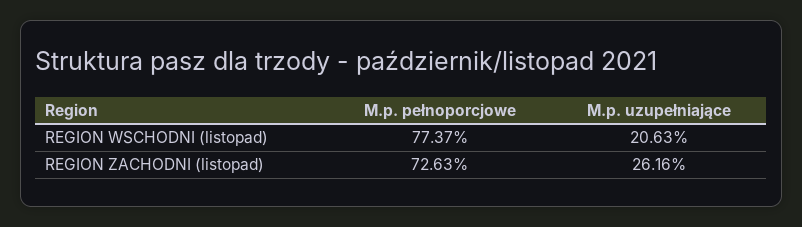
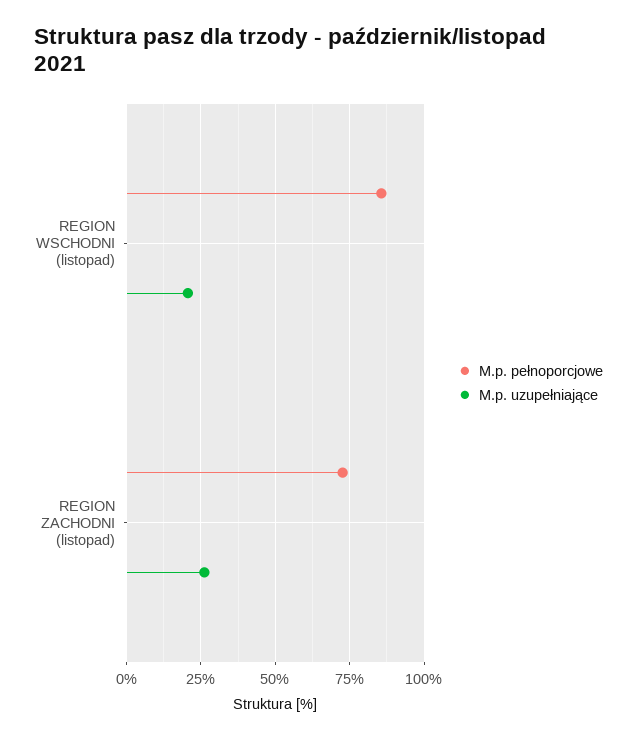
M.p. pełnoporcjowe, REGION WSCHODNI (listopad): 77.37 -> 85

